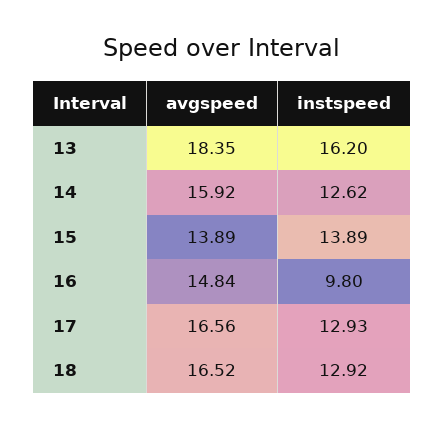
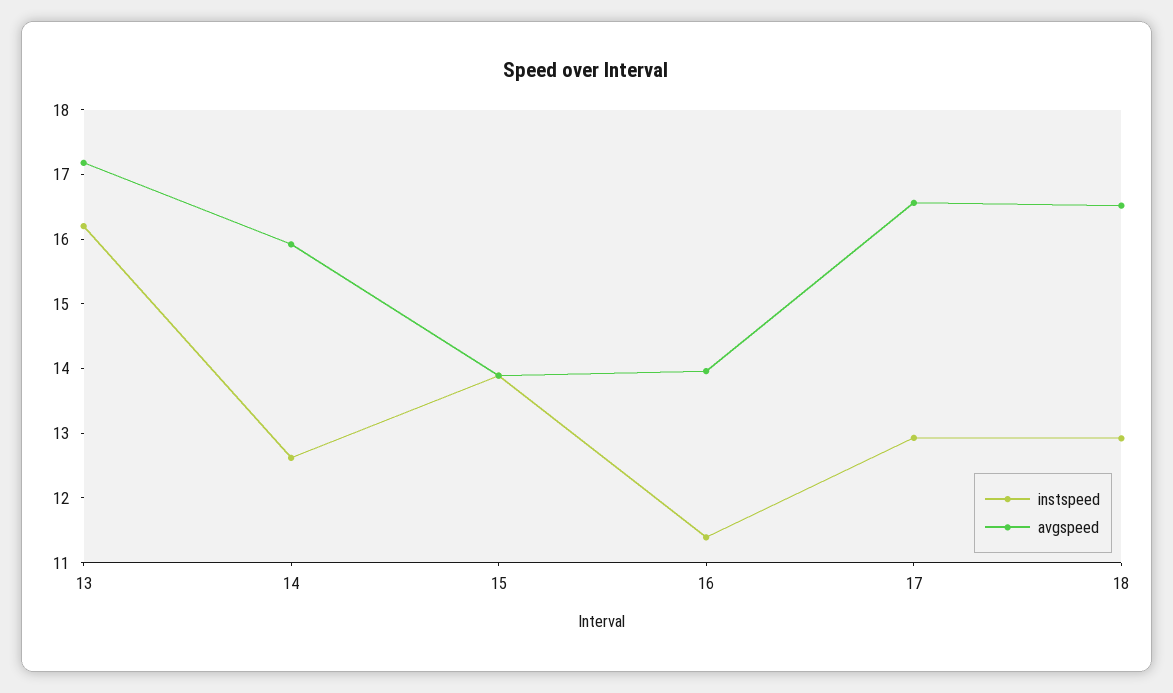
avgspeed, 13: 18.35 -> 17.2
avgspeed, 16: 14.84 -> 14
instspeed, 16: 9.8 -> 11.4

